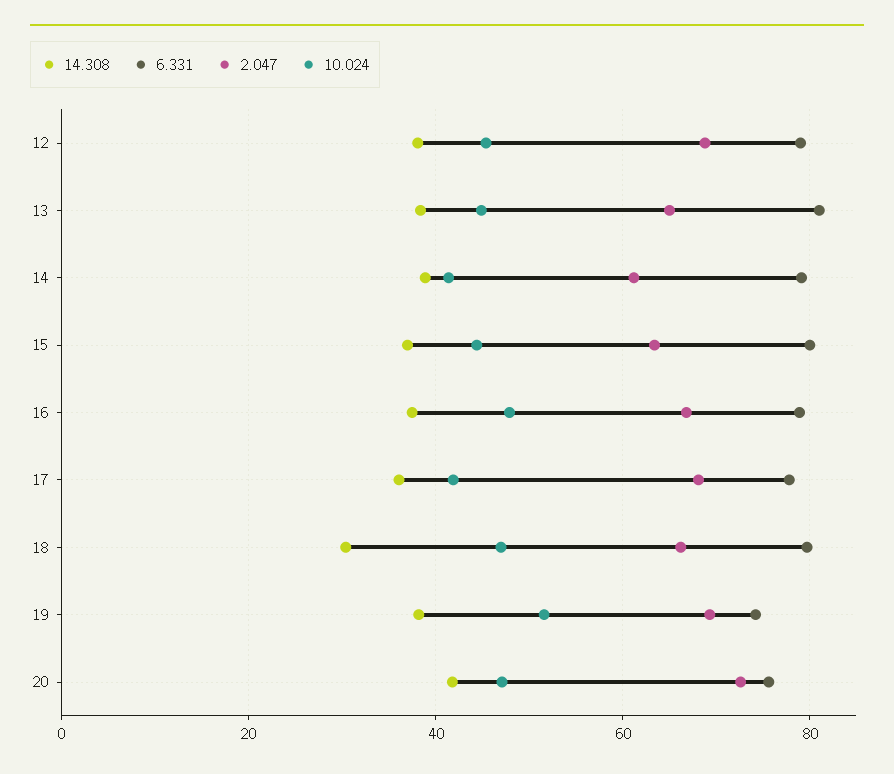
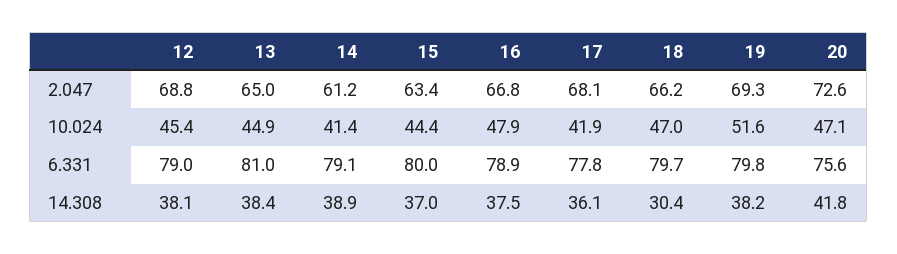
6.331, 19: 74 -> 79.8

